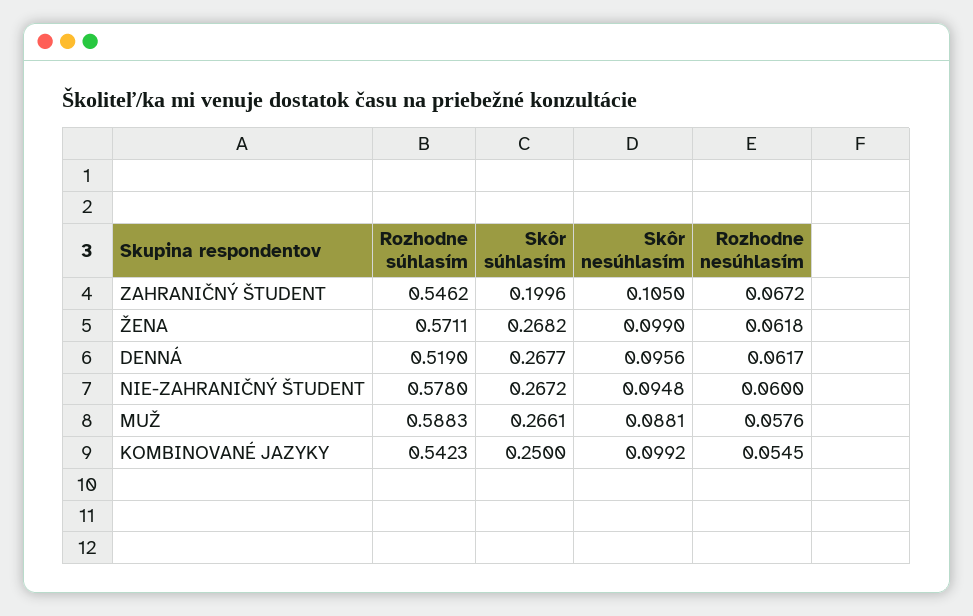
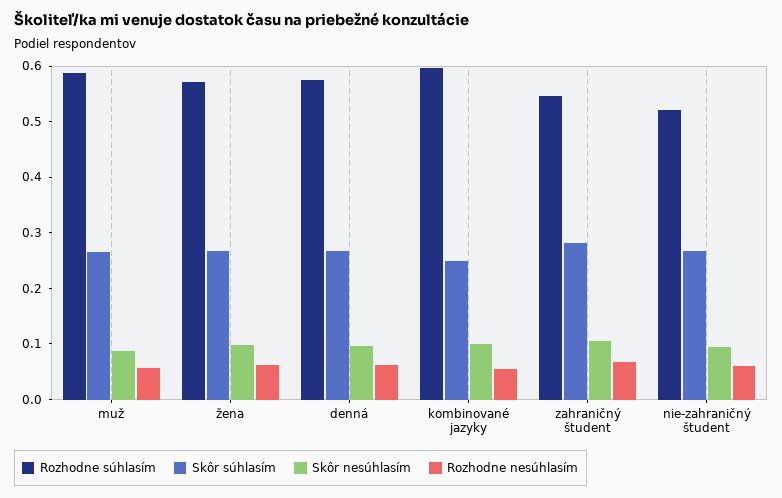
Skôr súhlasím, ZAHRANIČNÝ ŠTUDENT: 0.1996 -> 0.28
Rozhodne súhlasím, DENNÁ: 0.519 -> 0.58
Rozhodne súhlasím, NIE-ZAHRANIČNÝ ŠTUDENT: 0.578 -> 0.52
Rozhodne súhlasím, KOMBINOVANÉ JAZYKY: 0.5423 -> 0.6

